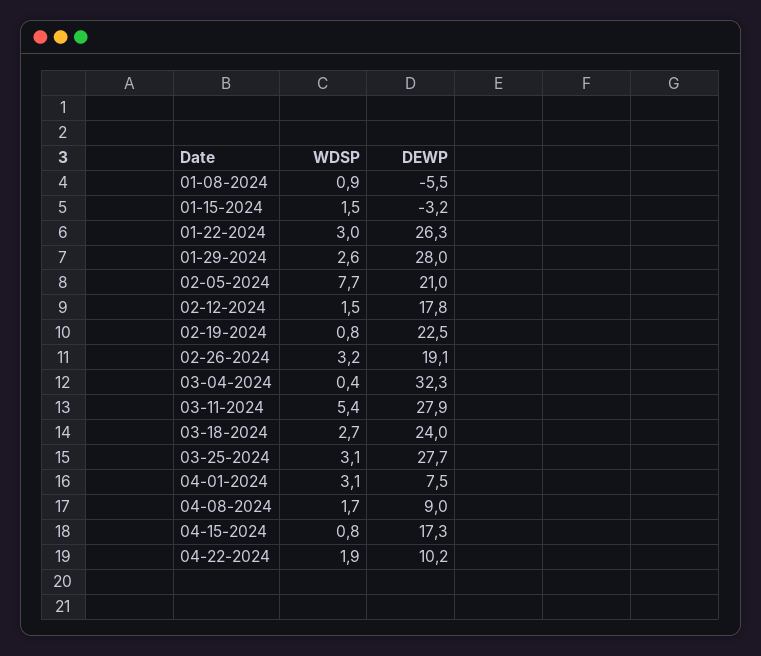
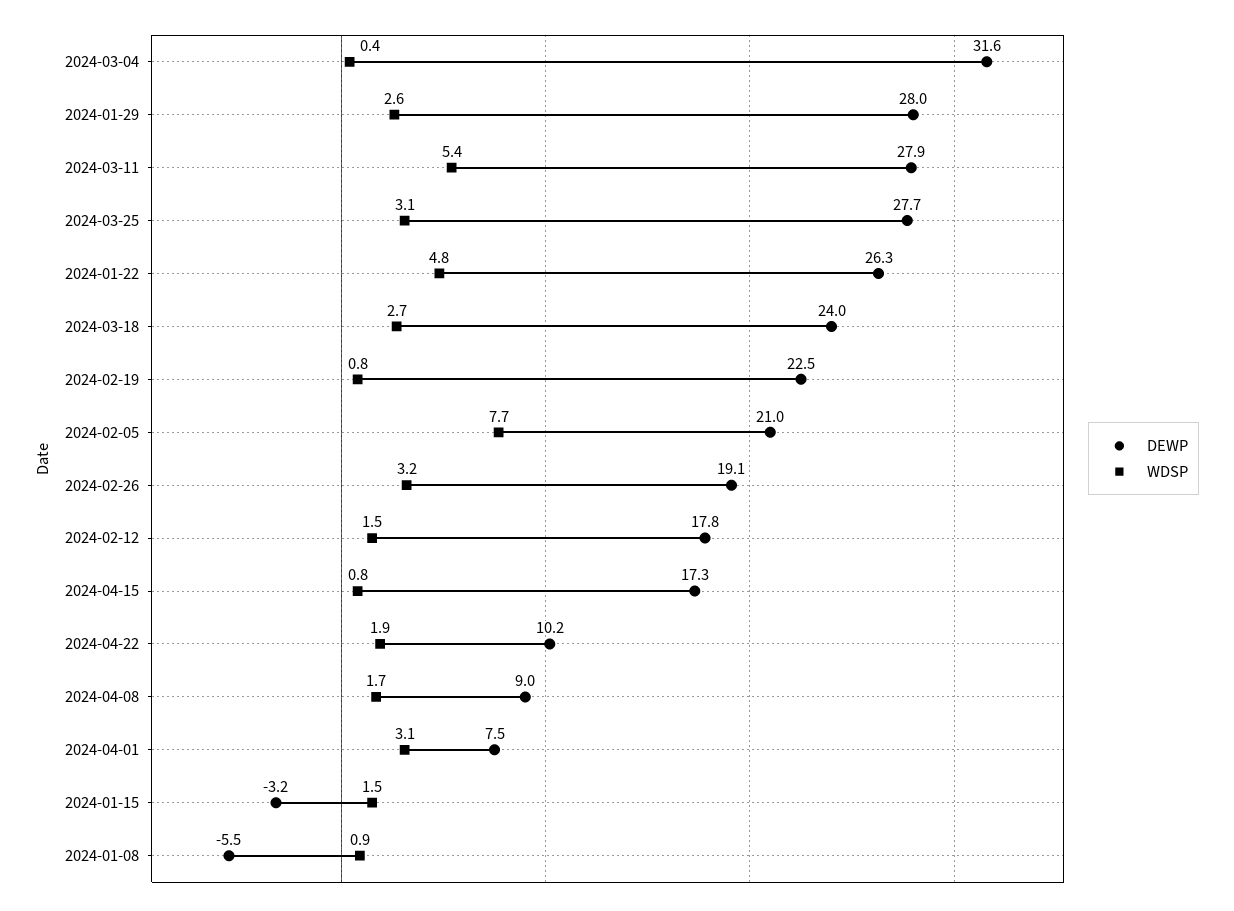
WDSP, 01-22-2024: 3 -> 4.8
DEWP, 03-04-2024: 32.3 -> 31.6

